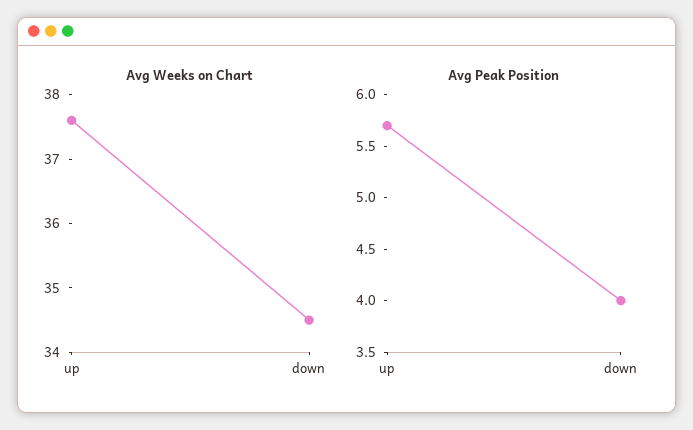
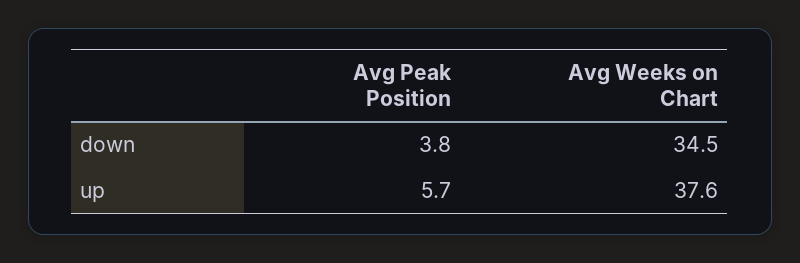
Avg Peak Position, down: 4 -> 3.8

